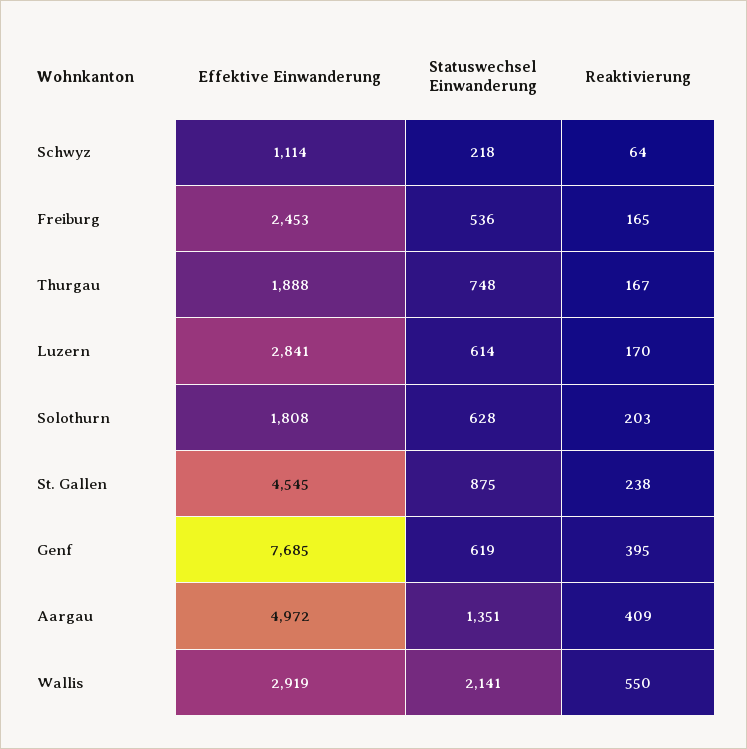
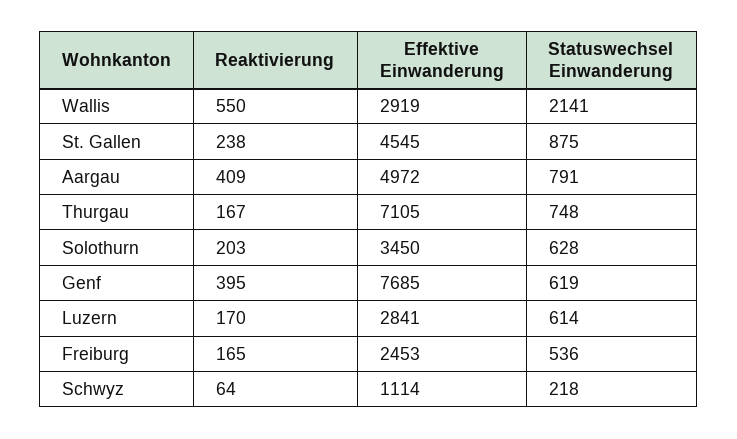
Effektive Einwanderung, Thurgau: 1888 -> 7105
Effektive Einwanderung, Solothurn: 1808 -> 3450
Statuswechsel Einwanderung, Aargau: 1351 -> 791

